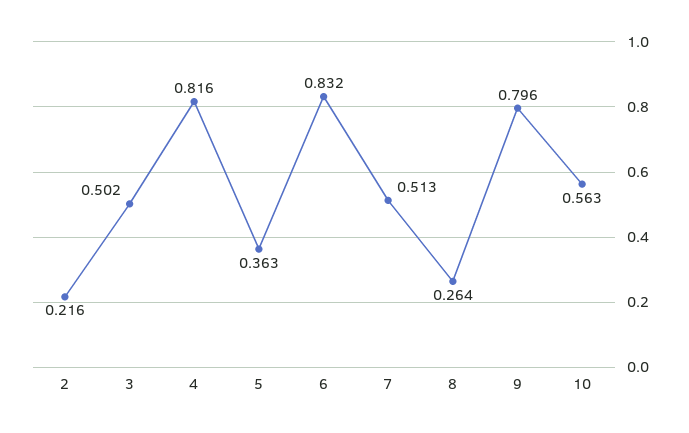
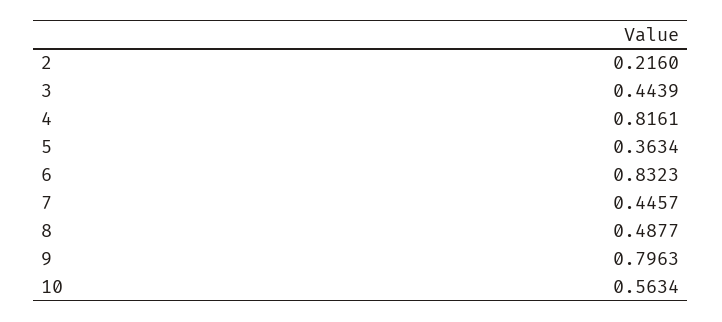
3: 0.502 -> 0.4439
7: 0.513 -> 0.4457
8: 0.264 -> 0.4877

